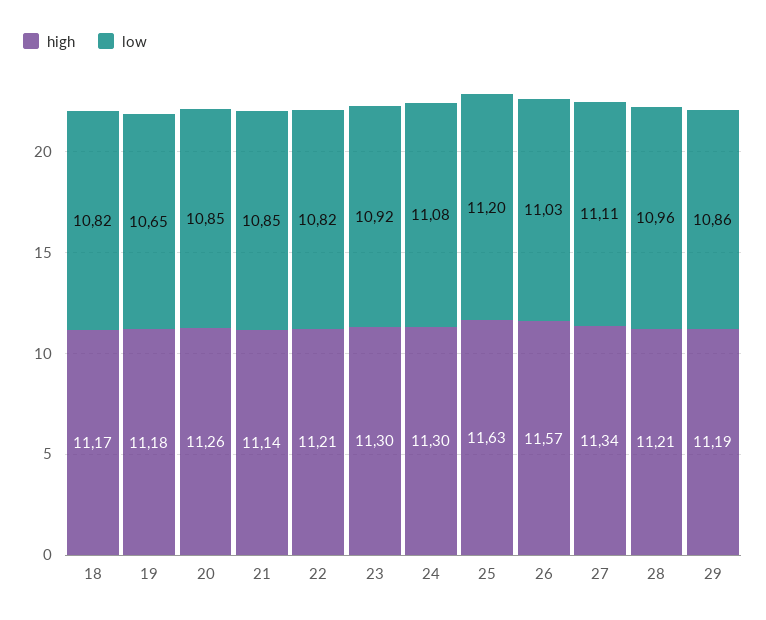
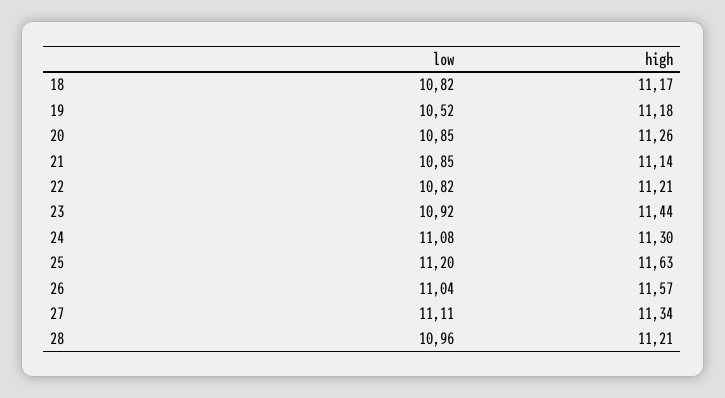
low, 19: 10.65 -> 10.52
high, 23: 11.3 -> 11.44
low, 26: 11.03 -> 11.04
high, 29: 11.19 -> none
low, 29: 10.86 -> none

